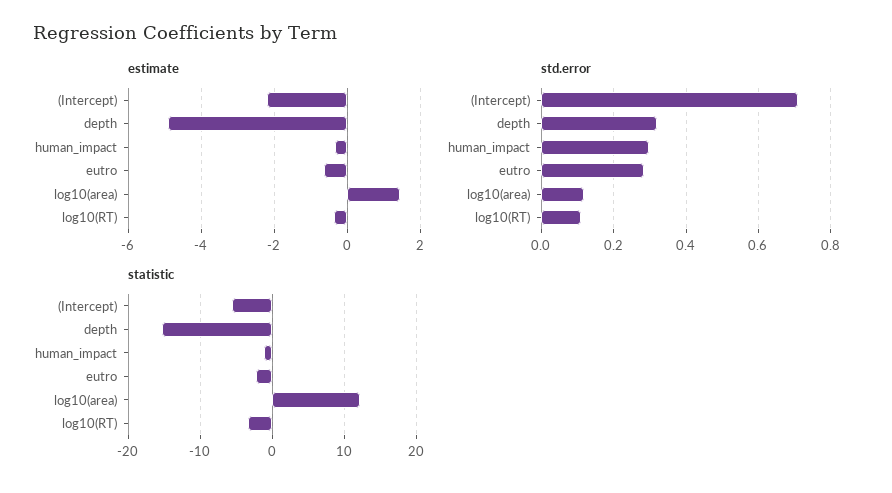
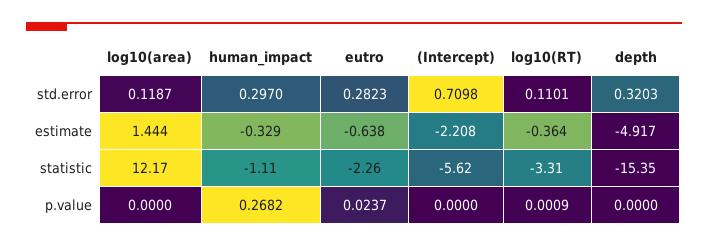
p.value, log10(area): none -> 0
p.value, human_impact: none -> 0.2682
p.value, eutro: none -> 0.0237
p.value, (Intercept): none -> 0
p.value, log10(RT): none -> 0.0009
p.value, depth: none -> 0

